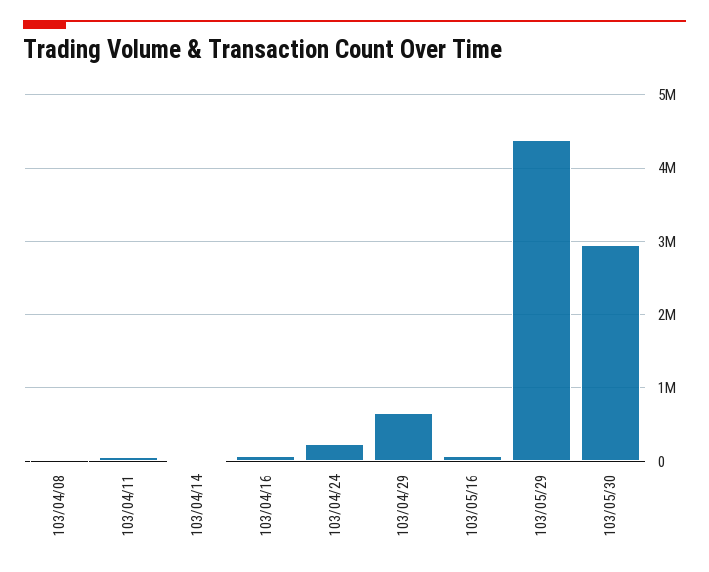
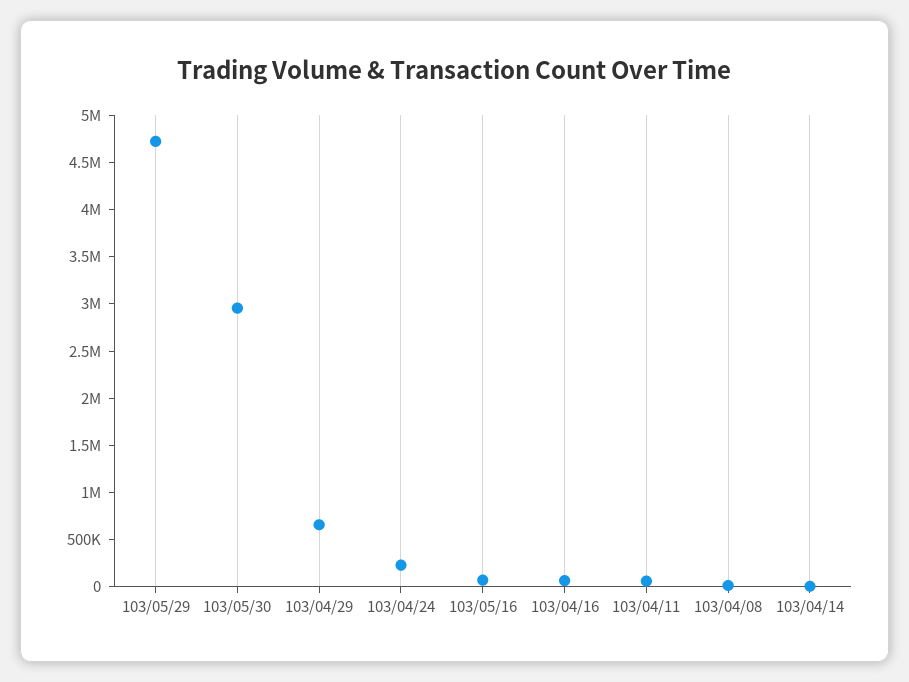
103/05/29: 4400000 -> 4700000

